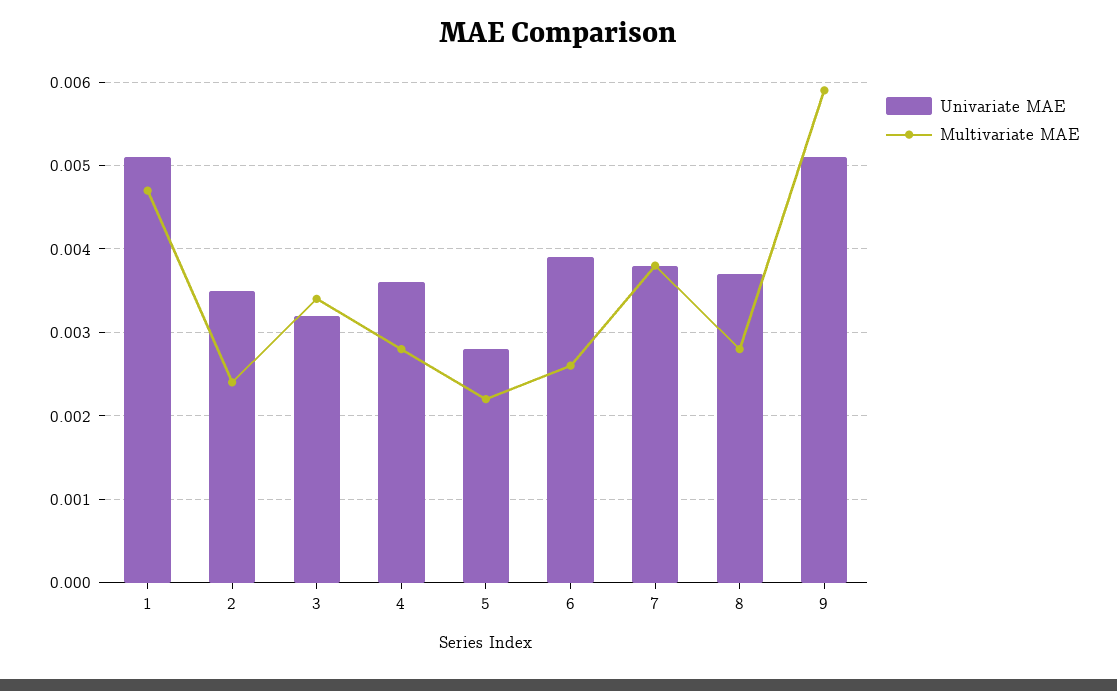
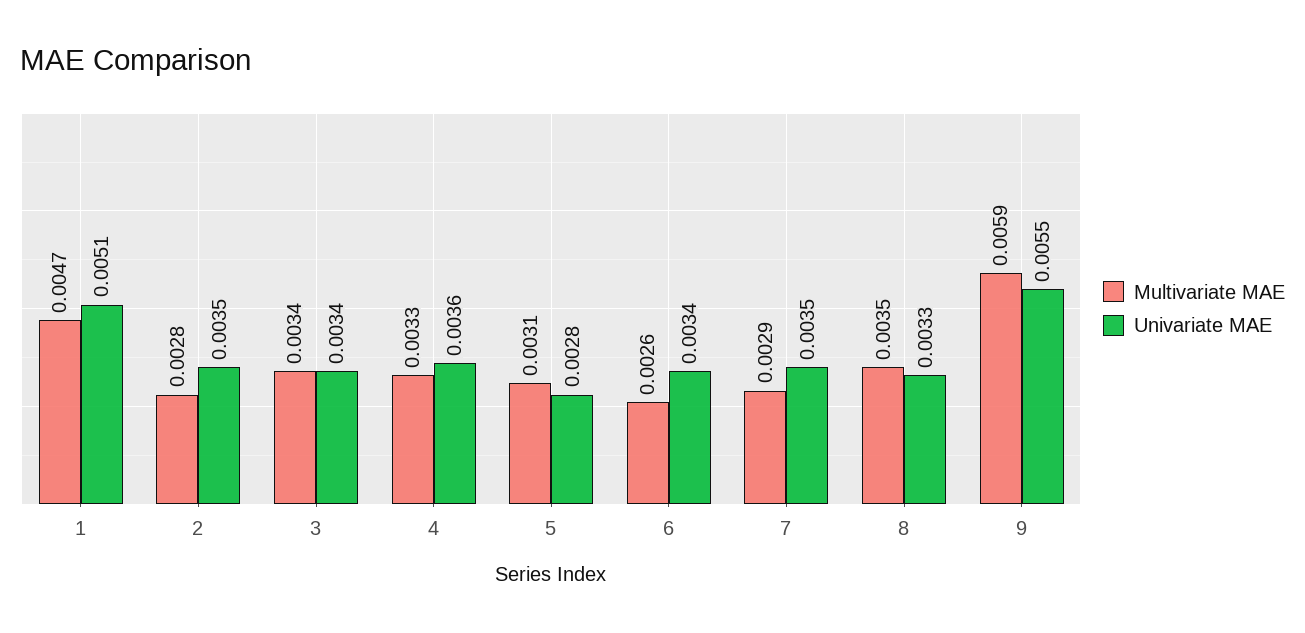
Multivariate MAE, 2: 0.0024 -> 0.0028
Univariate MAE, 3: 0.0032 -> 0.0034
Multivariate MAE, 4: 0.0028 -> 0.0033
Multivariate MAE, 5: 0.0022 -> 0.0031
Univariate MAE, 6: 0.0039 -> 0.0034
Univariate MAE, 7: 0.0038 -> 0.0035
Multivariate MAE, 7: 0.0038 -> 0.0029
Univariate MAE, 8: 0.0037 -> 0.0033
Multivariate MAE, 8: 0.0028 -> 0.0035
Univariate MAE, 9: 0.0051 -> 0.0055

